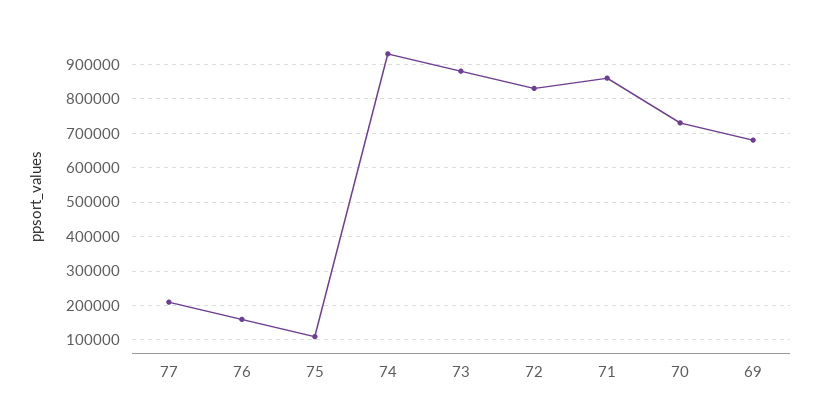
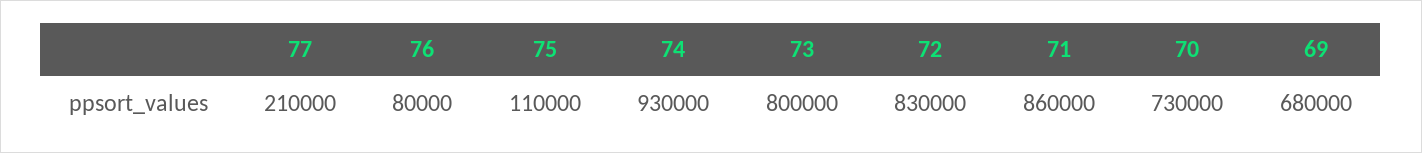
76: 160000 -> 80000
73: 880000 -> 800000

